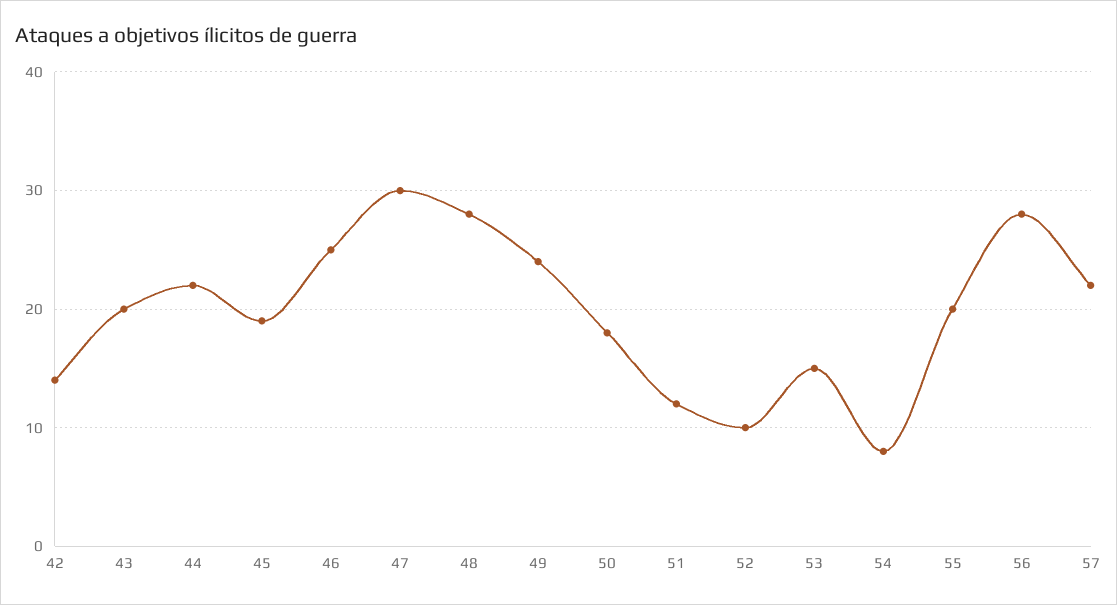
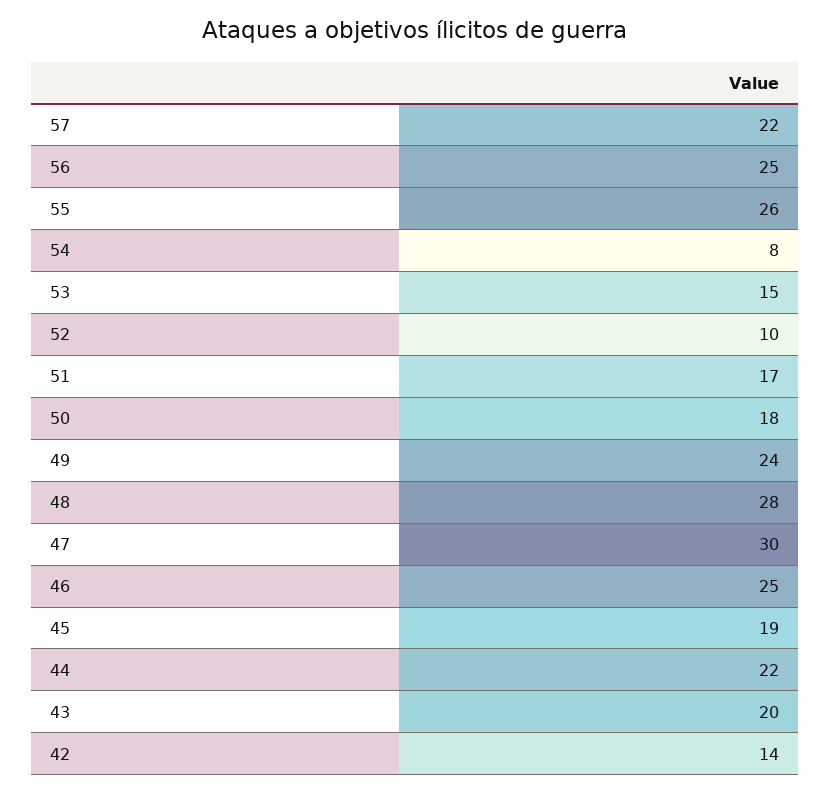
51: 12 -> 17
55: 20 -> 26
56: 28 -> 25

